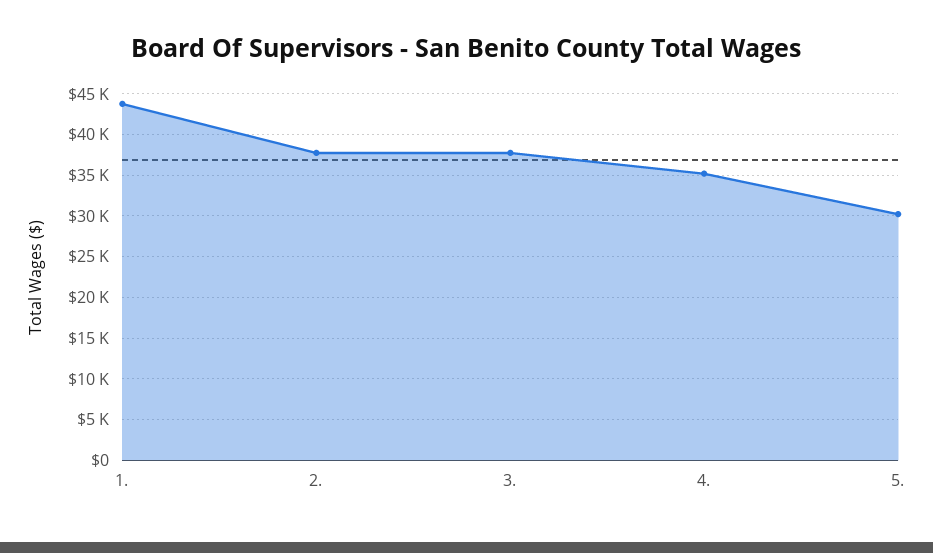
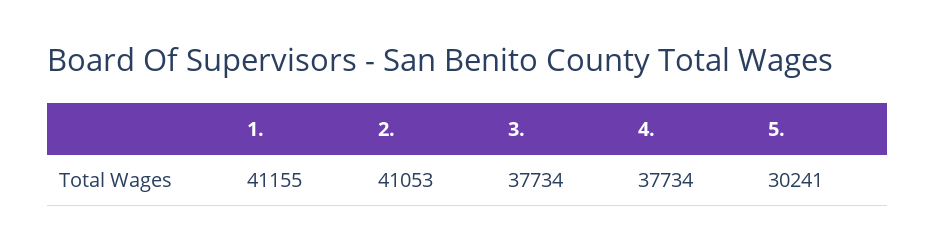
1.: 44000 -> 41155
2.: 38000 -> 41053
4.: 35000 -> 37734

